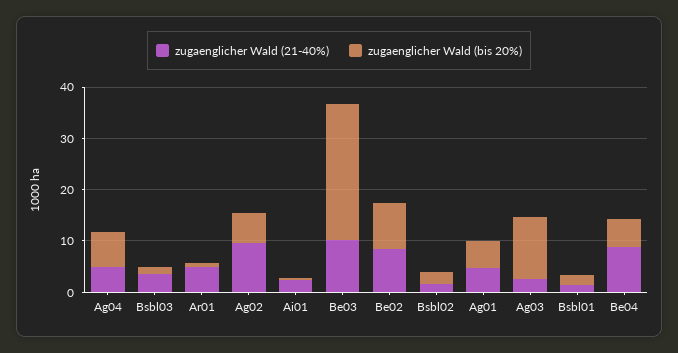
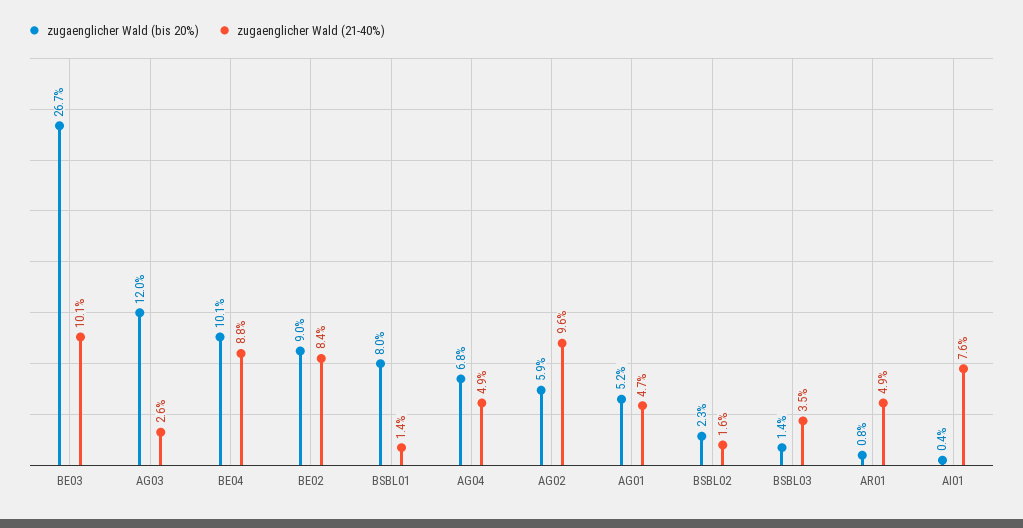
zugaenglicher Wald (21-40%), Ai01: 2 -> 7.6
zugaenglicher Wald (bis 20%), Bsbl01: 2 -> 8
zugaenglicher Wald (bis 20%), Be04: 6 -> 10.1

